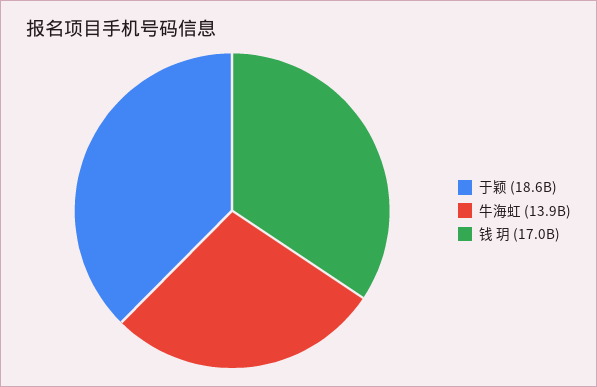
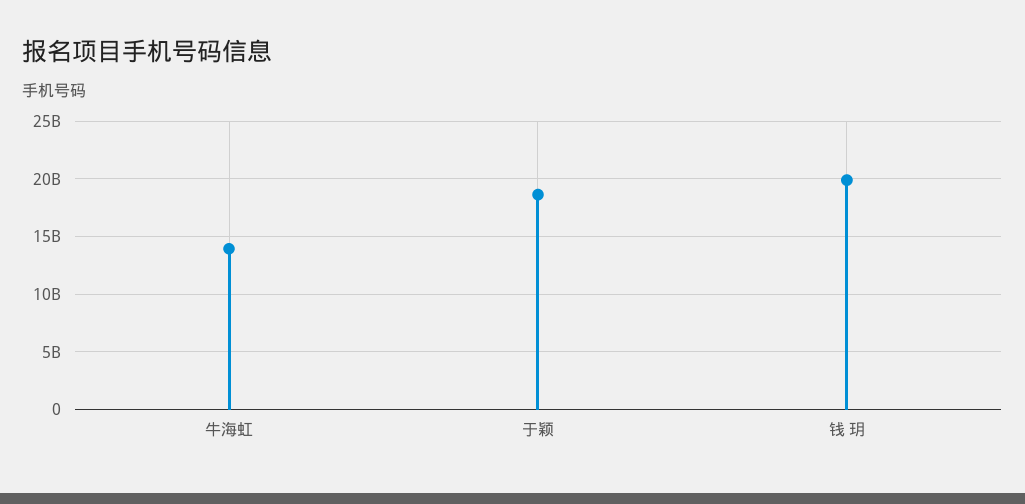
钱 玥: 17000000000 -> 20000000000

